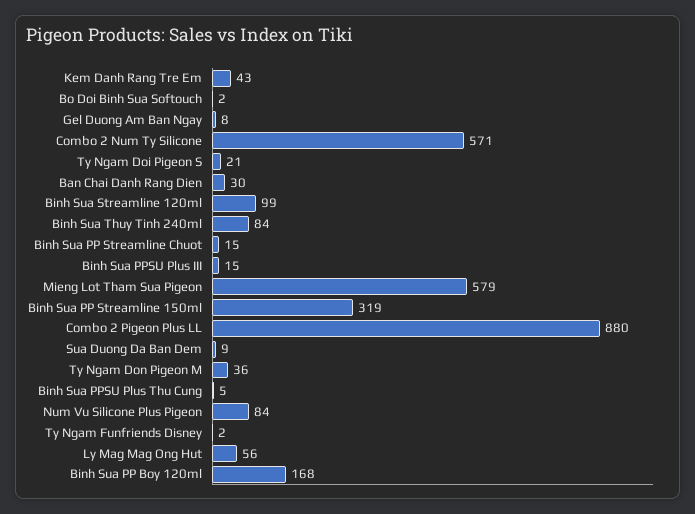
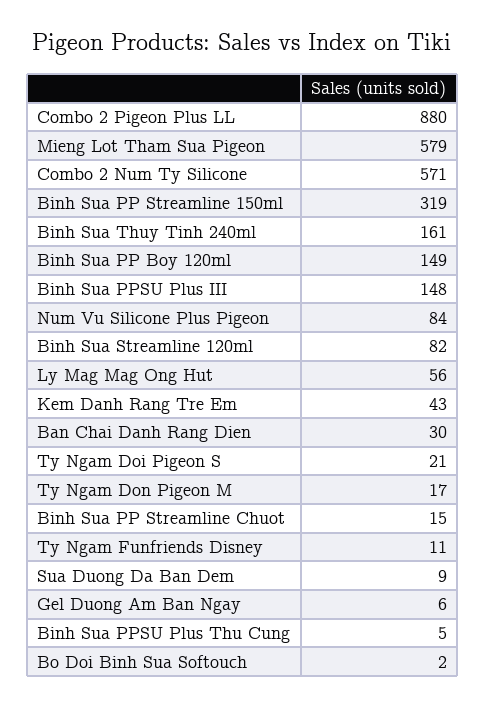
Gel Duong Am Ban Ngay: 8 -> 6
Binh Sua Streamline 120ml: 99 -> 82
Binh Sua Thuy Tinh 240ml: 84 -> 161
Binh Sua PPSU Plus III: 15 -> 148
Ty Ngam Don Pigeon M: 36 -> 17
Ty Ngam Funfriends Disney: 2 -> 11
Binh Sua PP Boy 120ml: 168 -> 149

